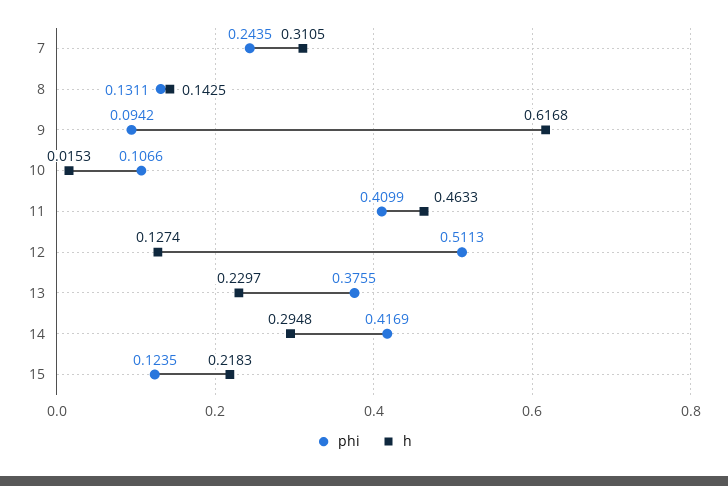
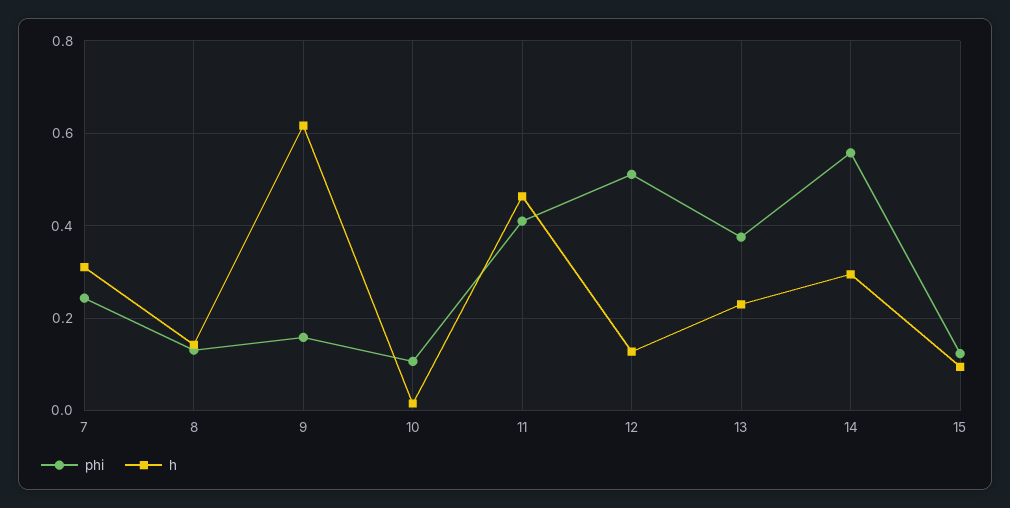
phi, 9: 0.0942 -> 0.16
phi, 14: 0.4169 -> 0.56
h, 15: 0.2183 -> 0.1

